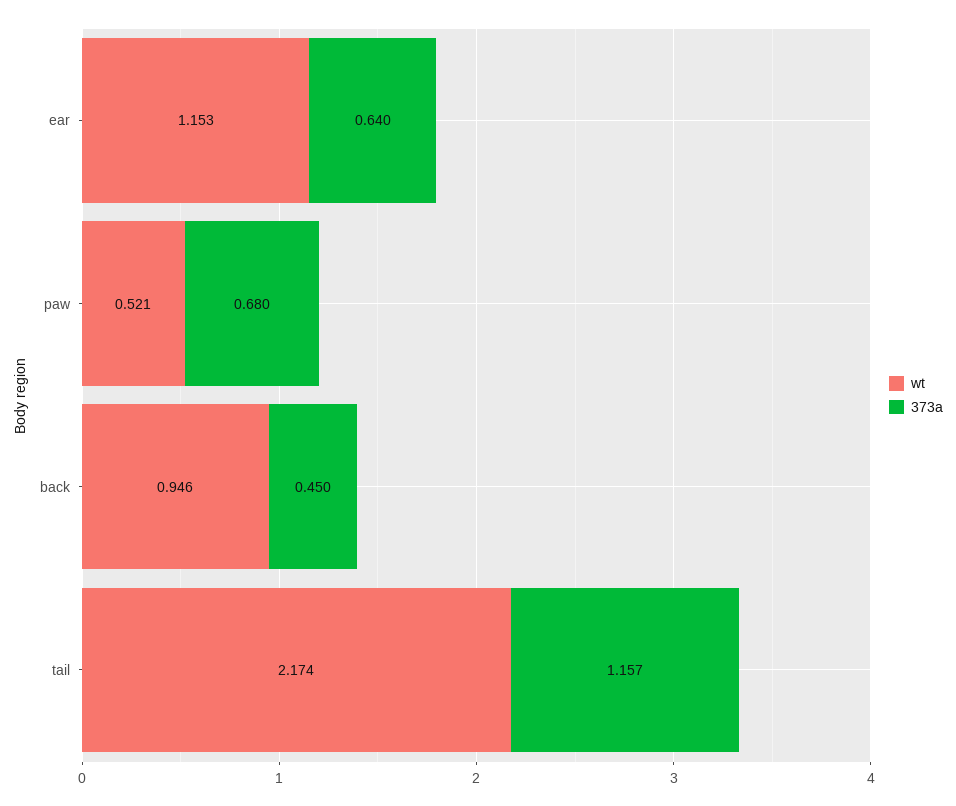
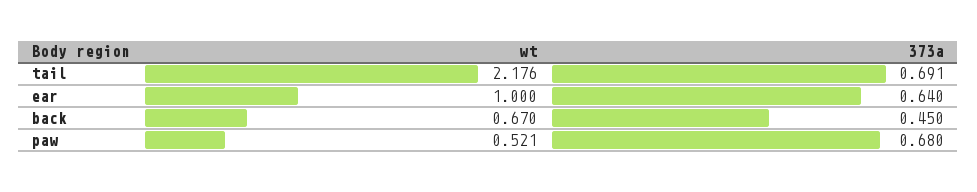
wt, ear: 1.153 -> 1
wt, back: 0.946 -> 0.67
wt, tail: 2.174 -> 2.176
373a, tail: 1.157 -> 0.691

